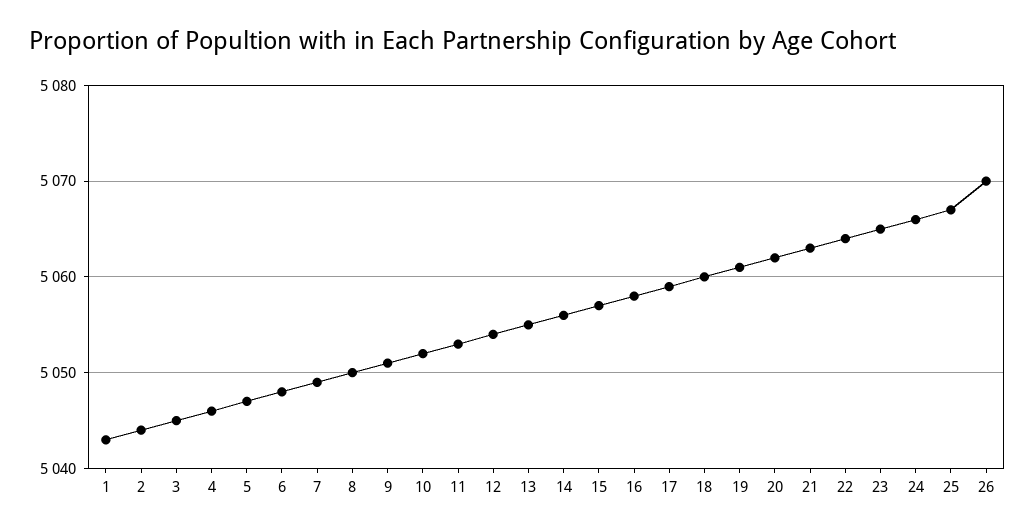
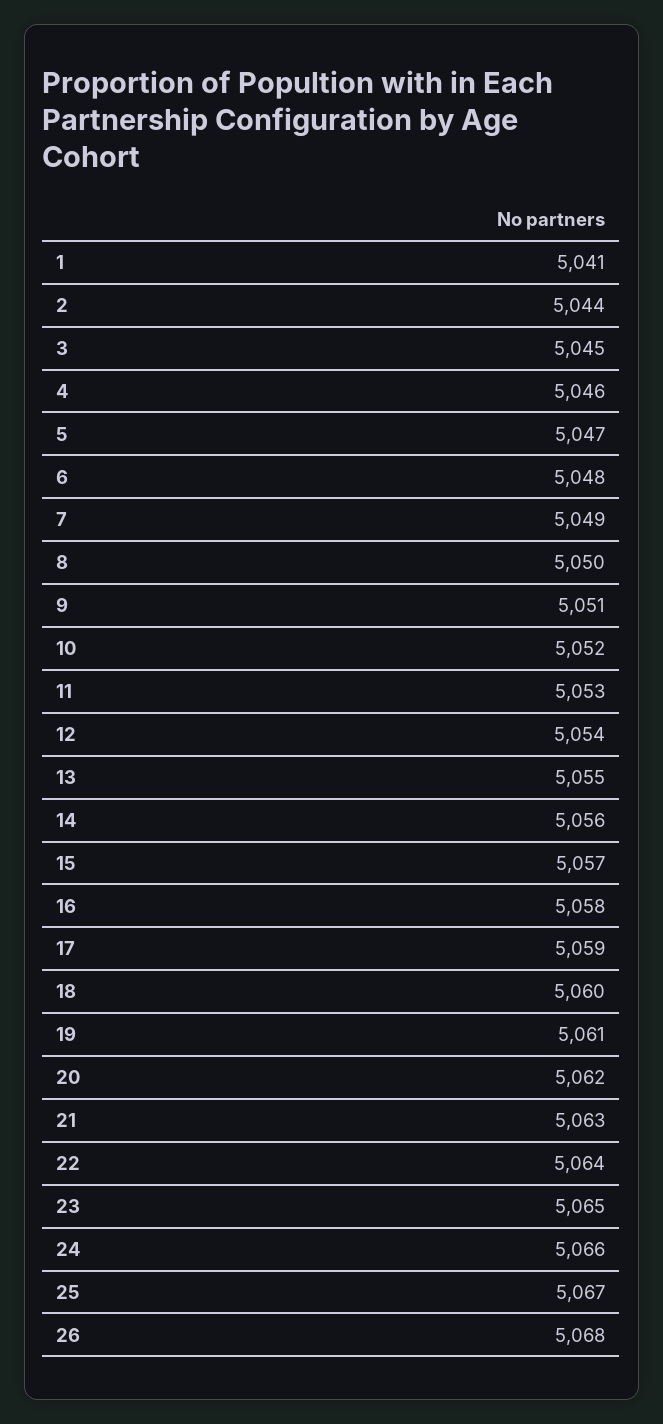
1: 5043 -> 5041
26: 5070 -> 5068

